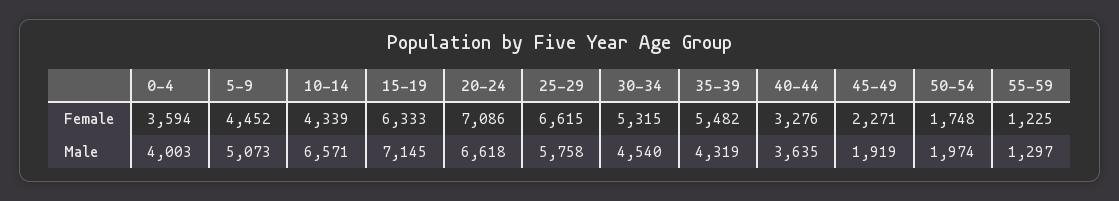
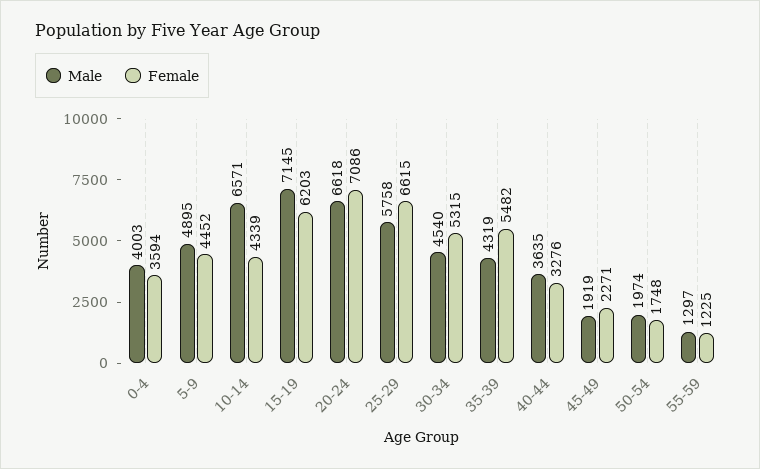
Female, 15-19: 6333 -> 6203
Male, 5-9: 5073 -> 4895

